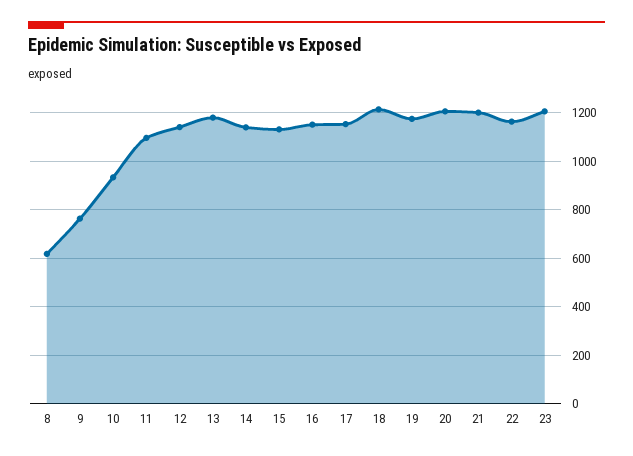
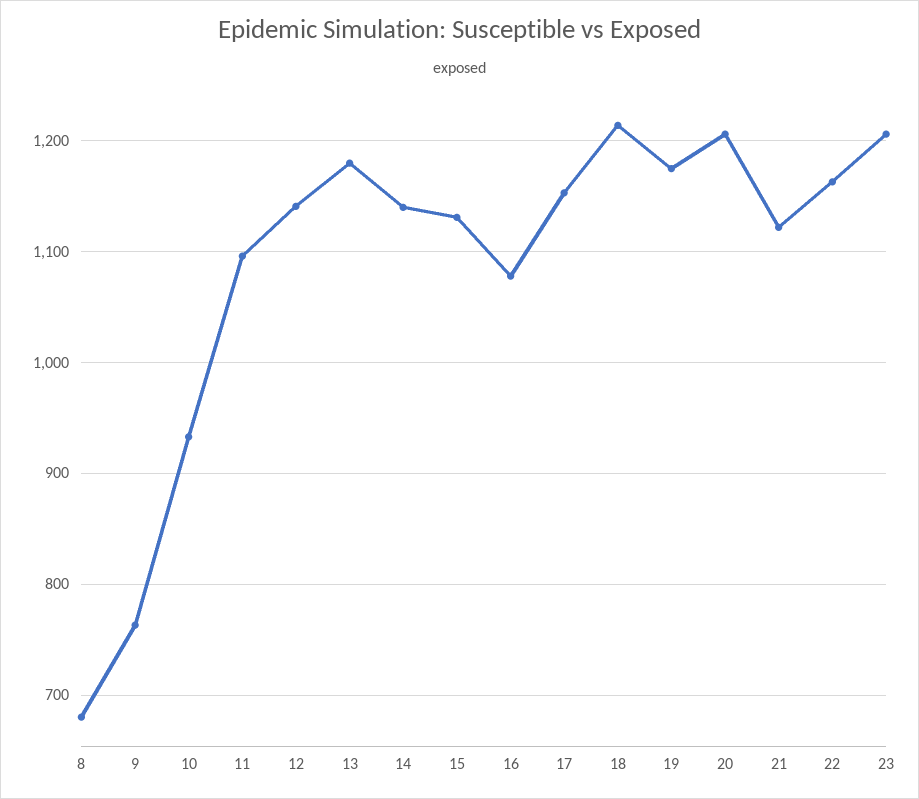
8: 625 -> 680
16: 1150 -> 1080
21: 1200 -> 1120

